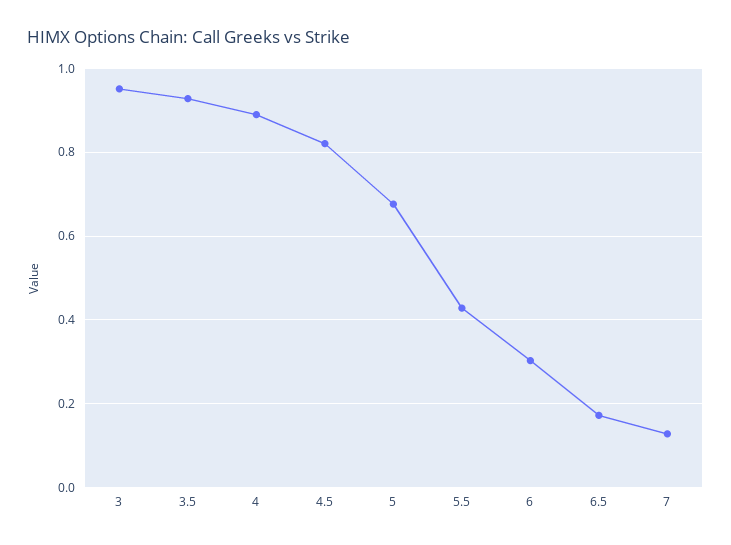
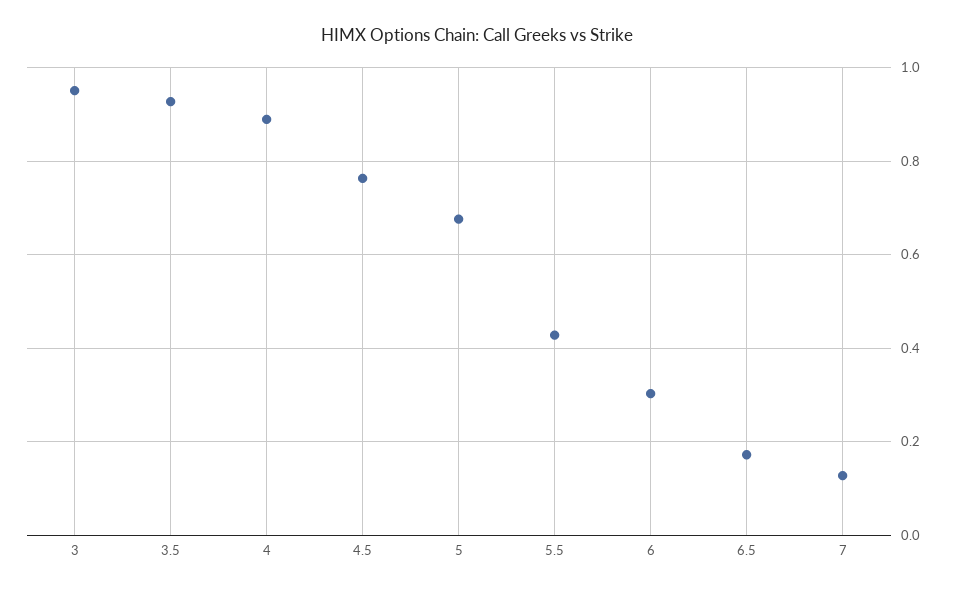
4.5: 0.82 -> 0.76

